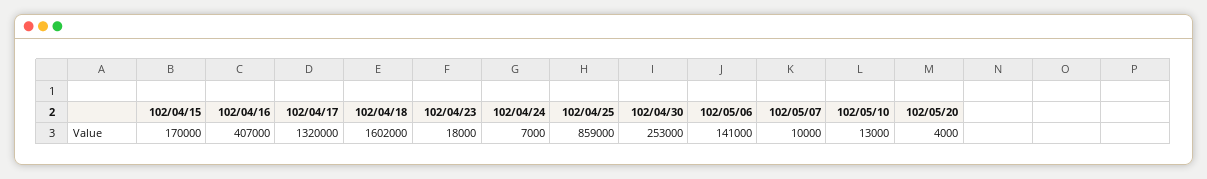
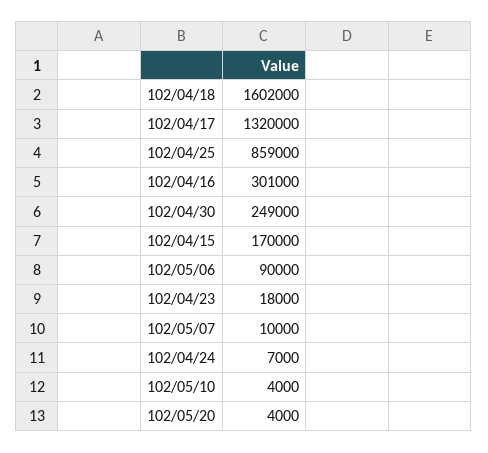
102/04/16: 407000 -> 301000
102/04/30: 253000 -> 249000
102/05/06: 141000 -> 90000
102/05/10: 13000 -> 4000

